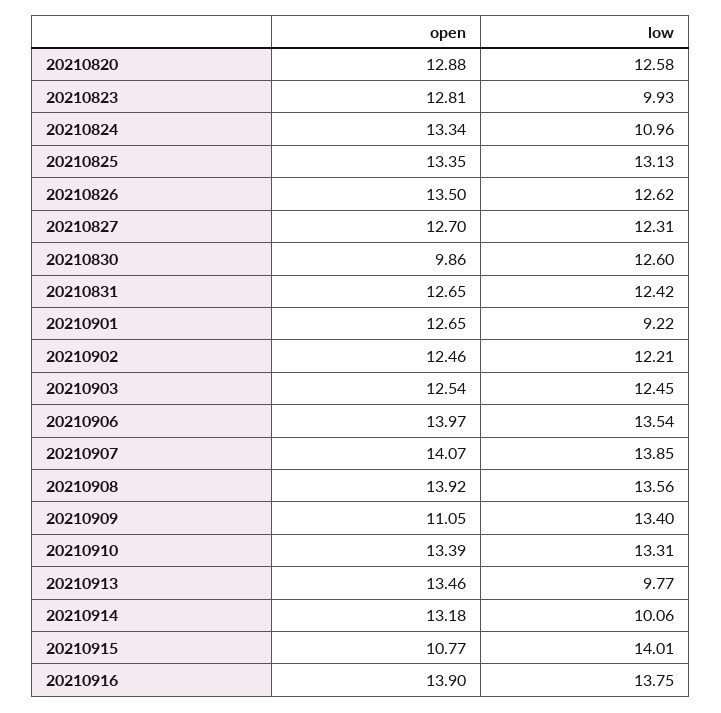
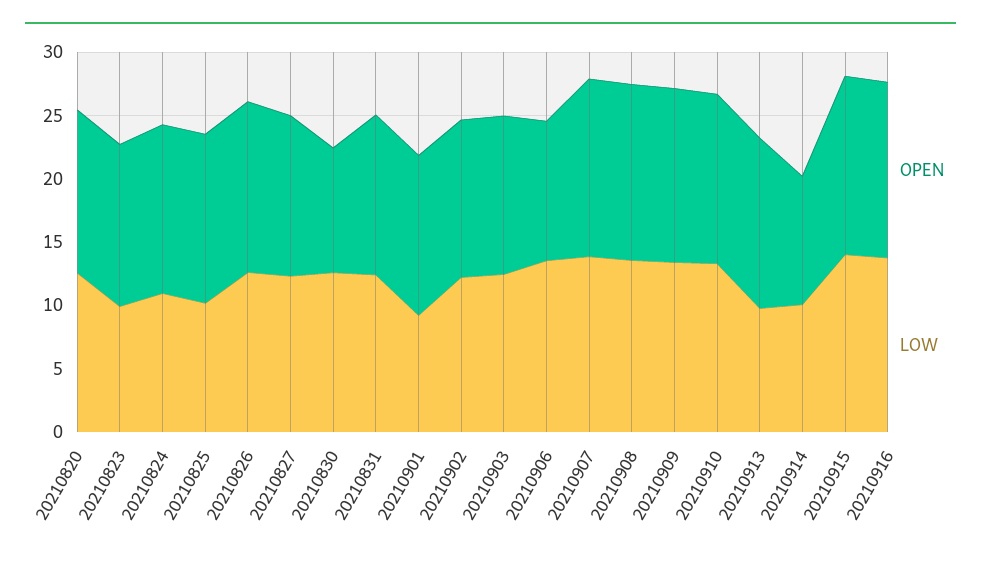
low, 20210825: 13.13 -> 10
open, 20210906: 13.97 -> 11
open, 20210909: 11.05 -> 14
open, 20210914: 13.18 -> 10
open, 20210915: 10.77 -> 14

